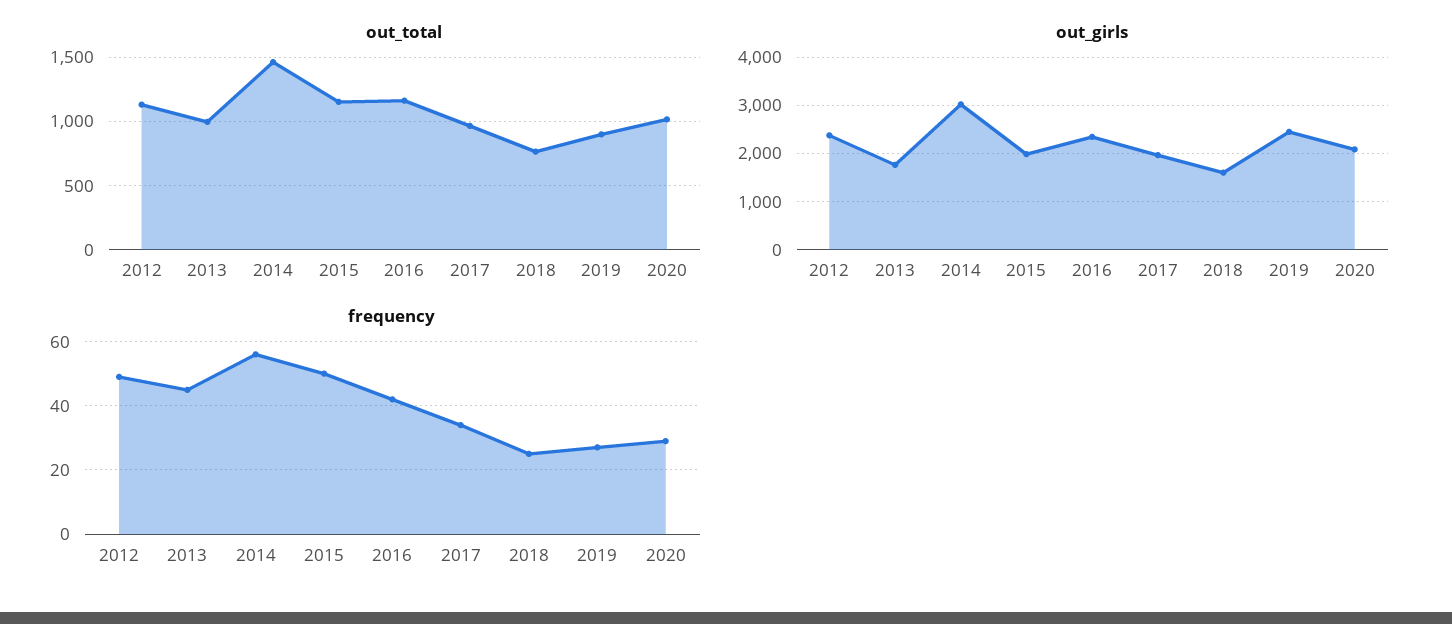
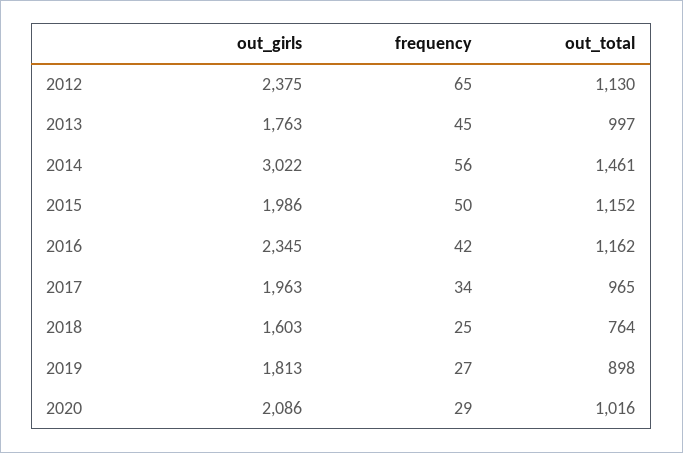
out_girls, 2019: 2400 -> 1813
frequency, 2012: 50 -> 65

